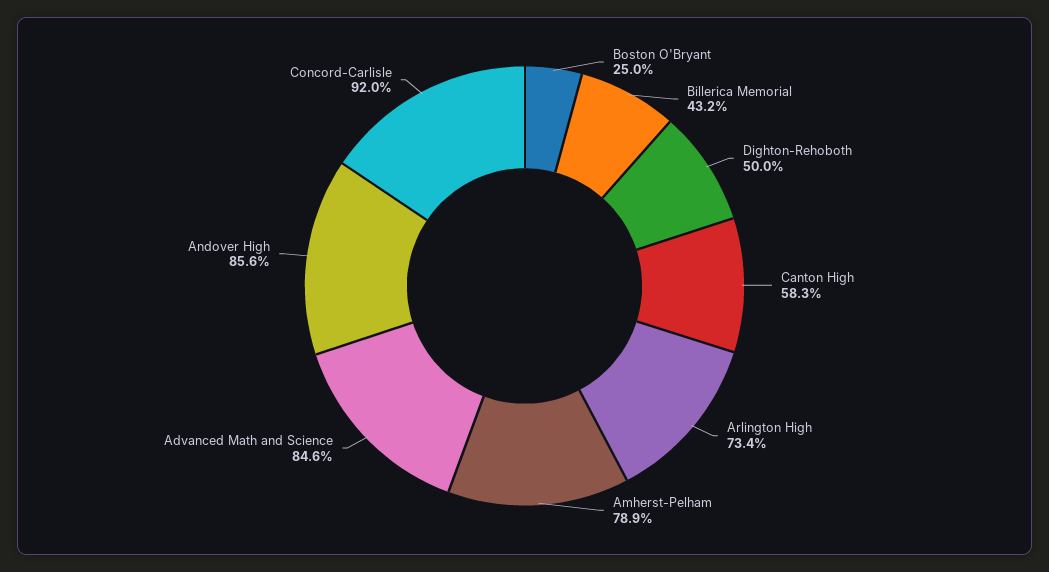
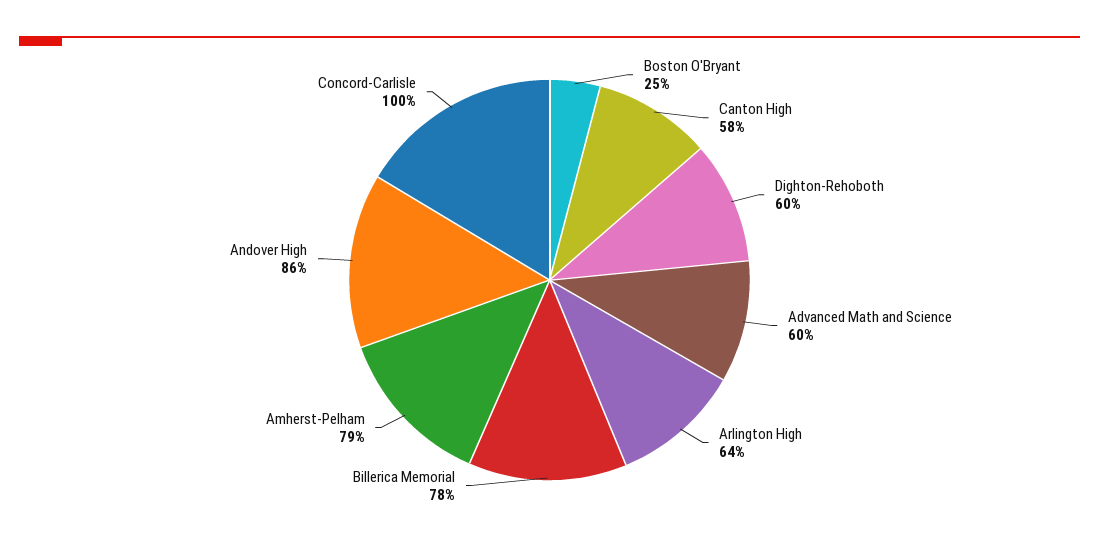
Billerica Memorial: 43.2 -> 78
Dighton-Rehoboth: 50 -> 60
Arlington High: 73.4 -> 64
Advanced Math and Science: 84.6 -> 60
Concord-Carlisle: 92 -> 100

